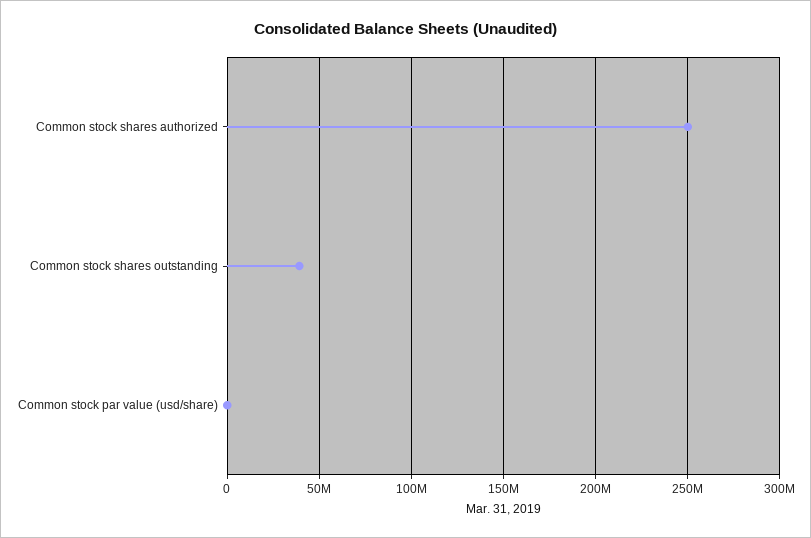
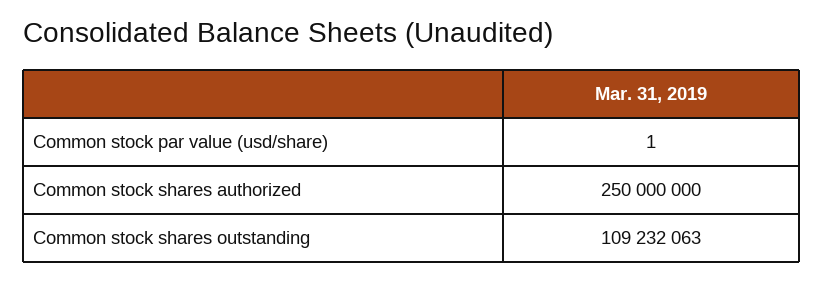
Common stock shares outstanding: 40000000 -> 109232063

